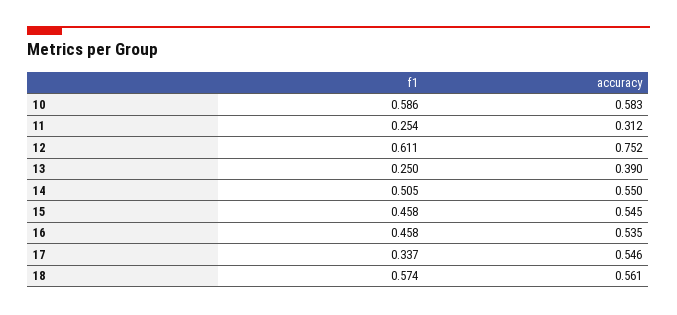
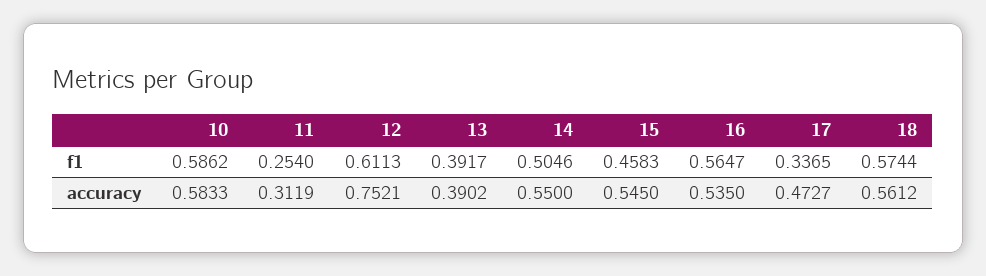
f1, 13: 0.25 -> 0.3917
f1, 16: 0.458 -> 0.5647
accuracy, 17: 0.546 -> 0.4727

